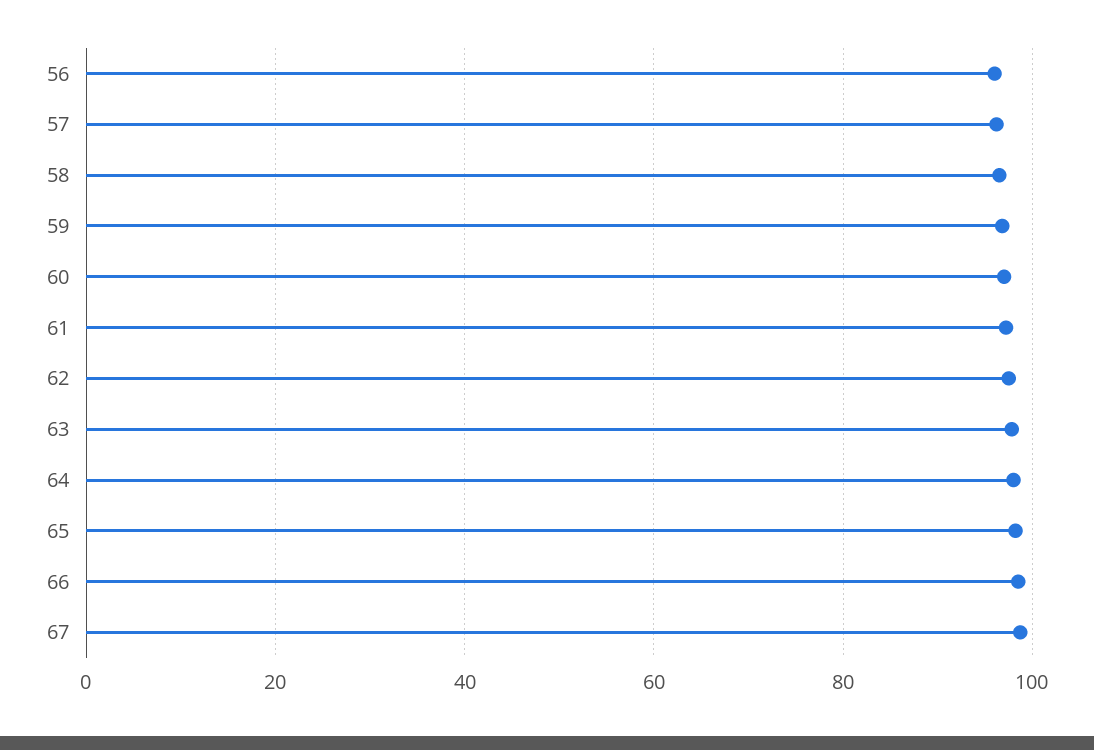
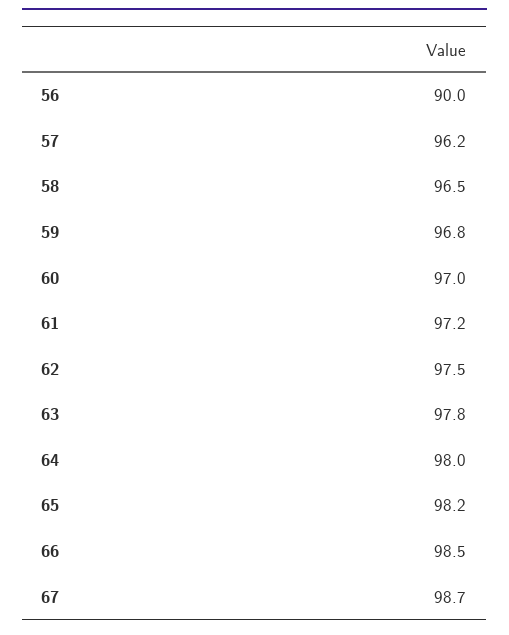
56: 96 -> 90

